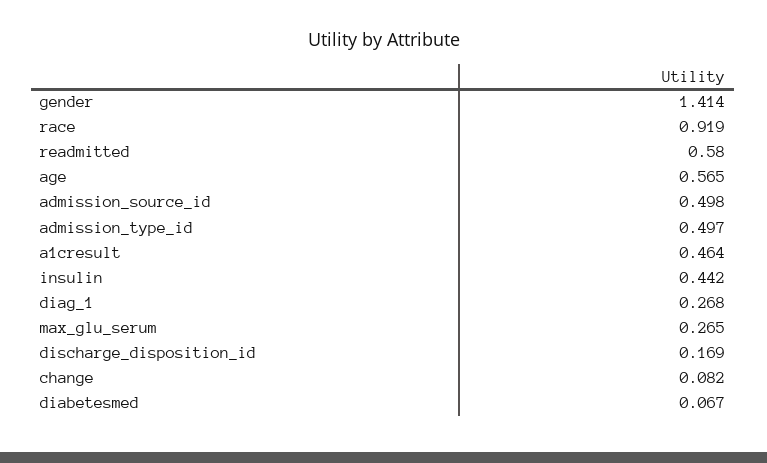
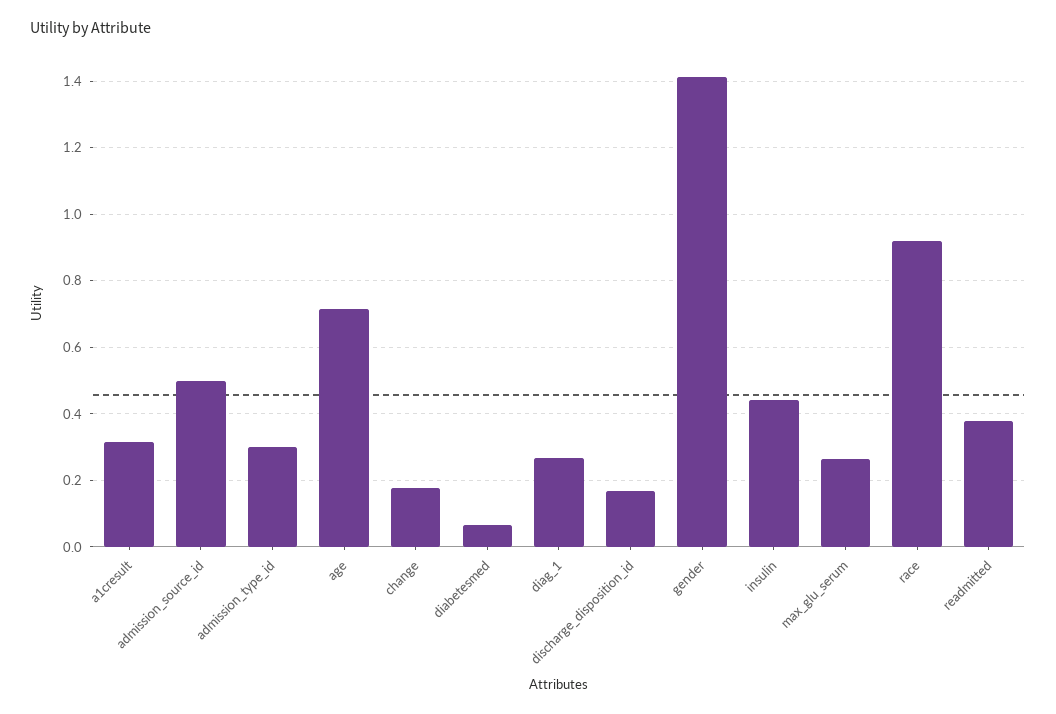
readmitted: 0.58 -> 0.38
age: 0.565 -> 0.72
admission_type_id: 0.497 -> 0.3
a1cresult: 0.464 -> 0.32
change: 0.082 -> 0.18

